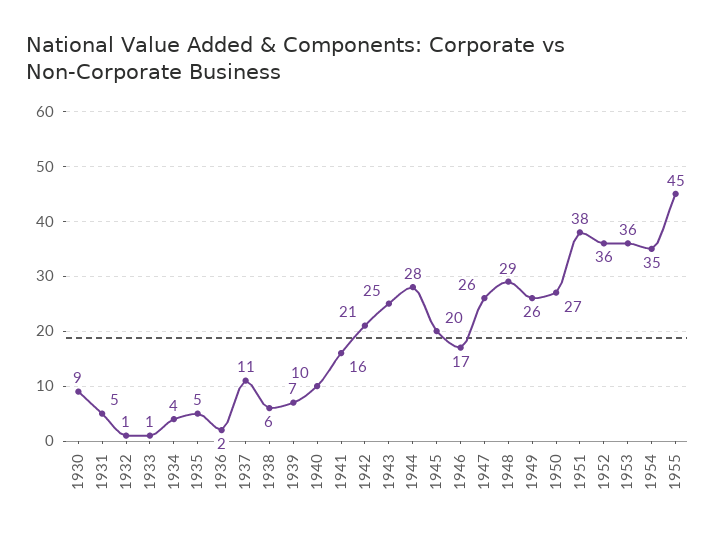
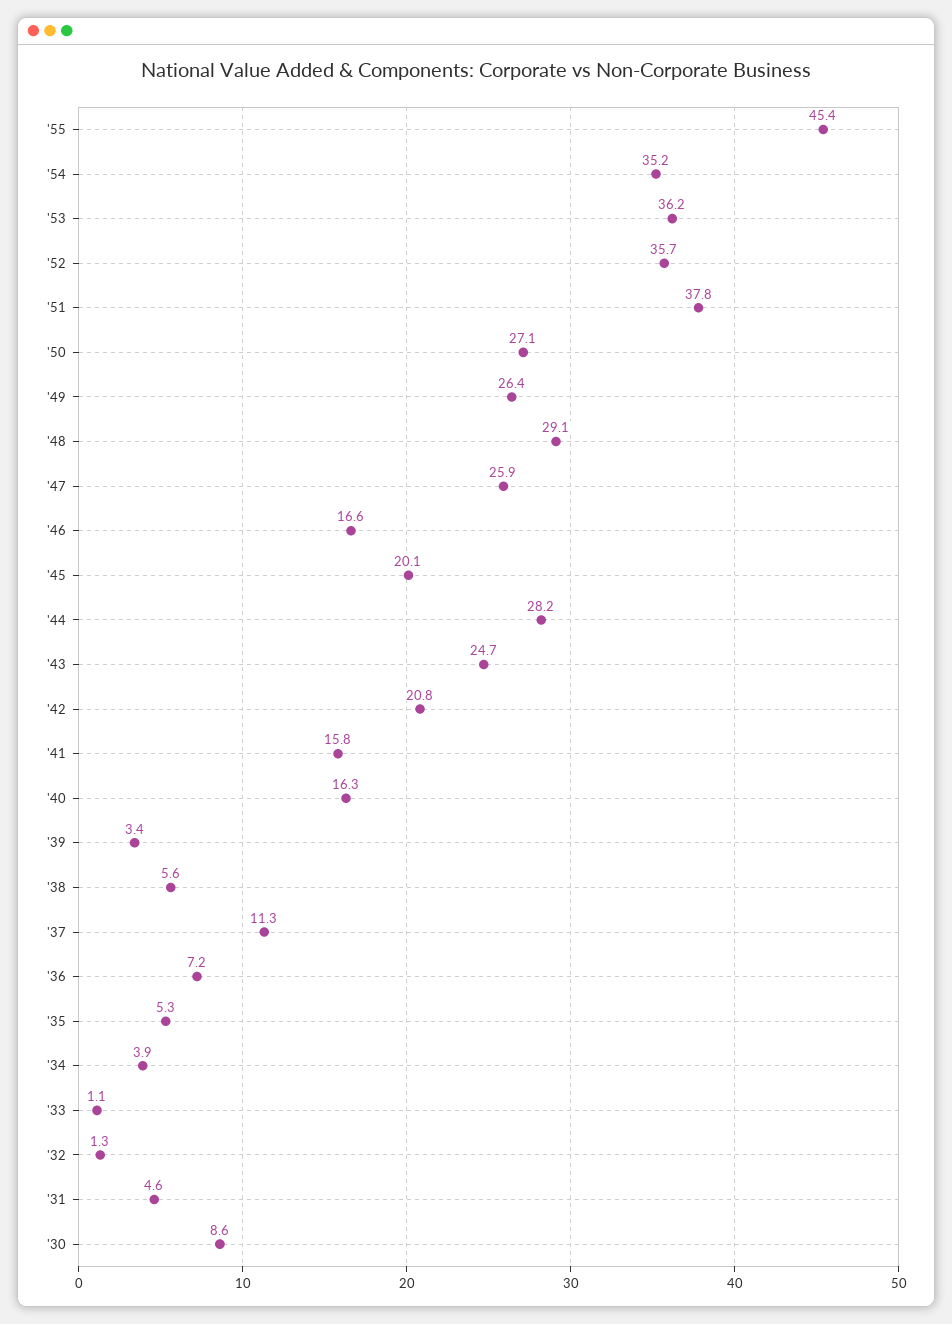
1936: 2 -> 7.2
1939: 7 -> 3.4
1940: 10 -> 16.3

